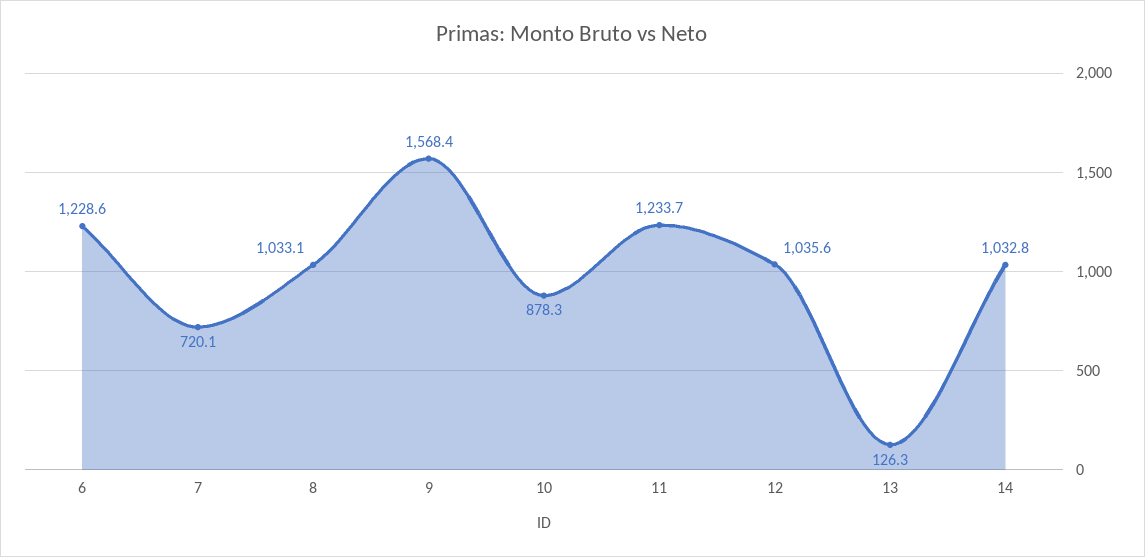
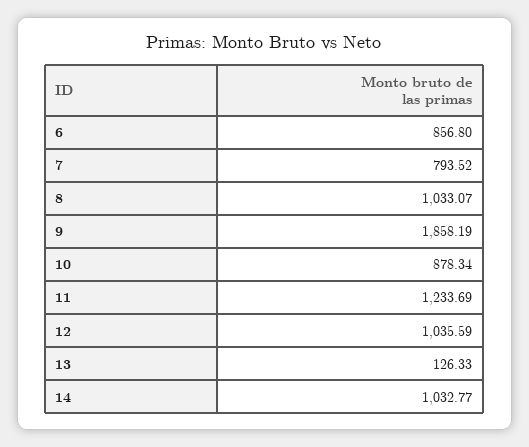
6: 1228.6 -> 856.8
7: 720.1 -> 793.52
9: 1568.4 -> 1858.19

